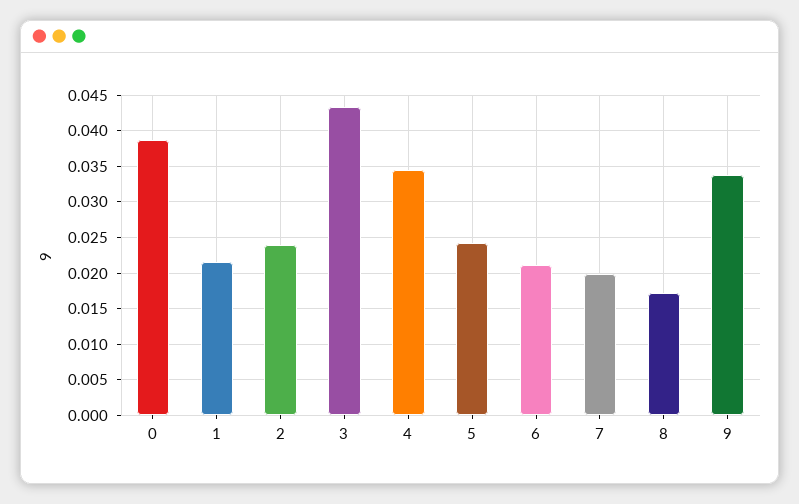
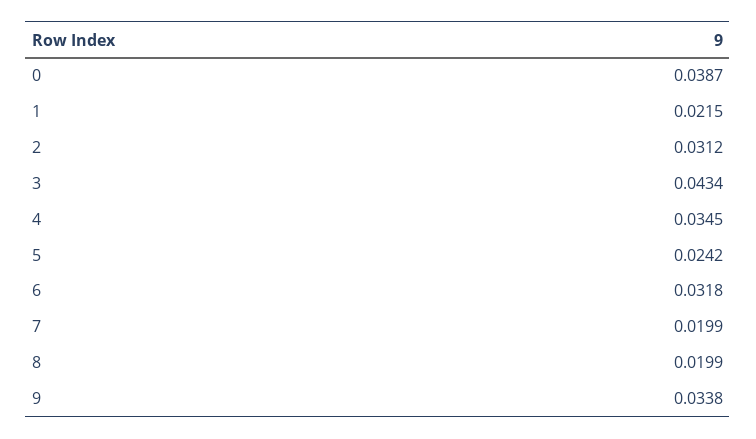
2: 0.024 -> 0.0312
6: 0.021 -> 0.0318
8: 0.017 -> 0.0199

